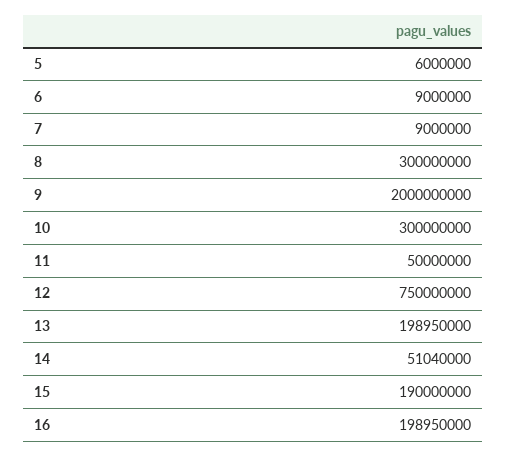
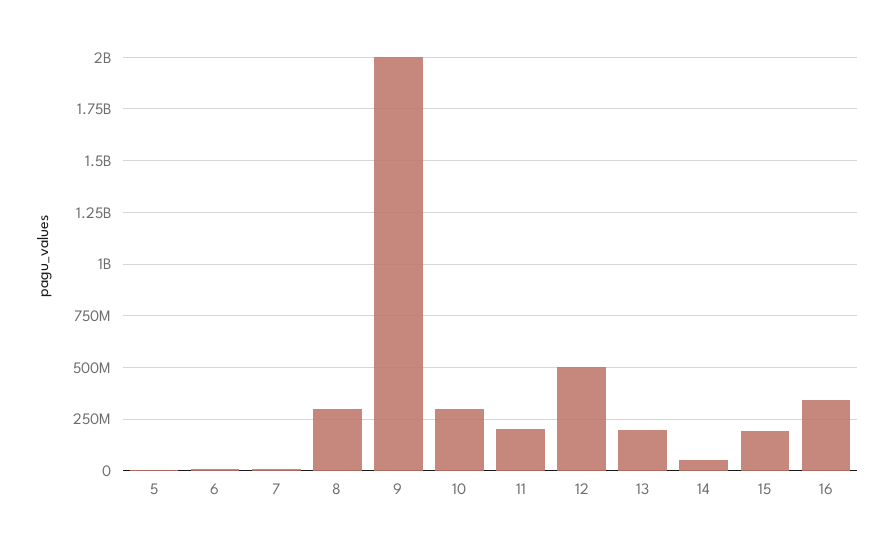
11: 50000000 -> 200000000
12: 750000000 -> 500000000
16: 198950000 -> 350000000

